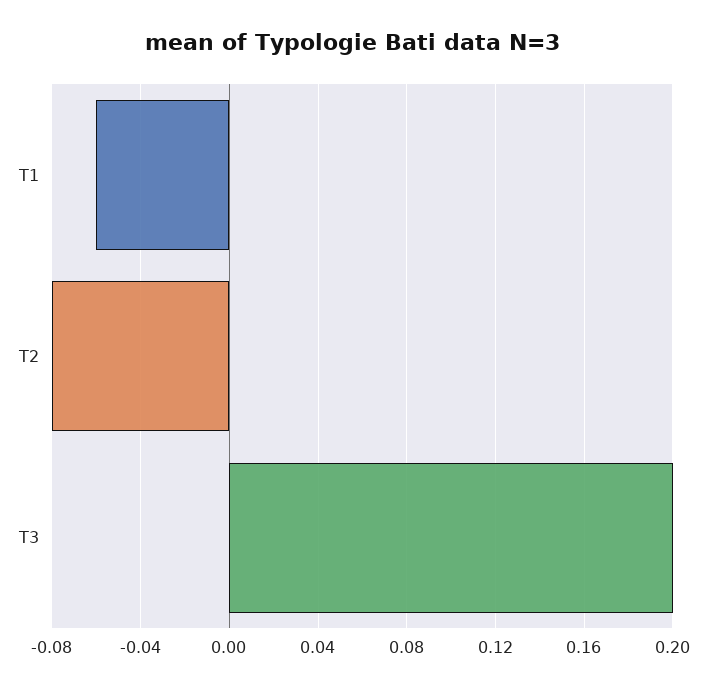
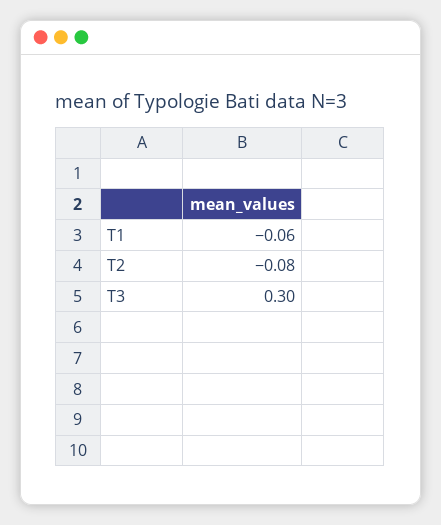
T3: 0.2 -> 0.3

